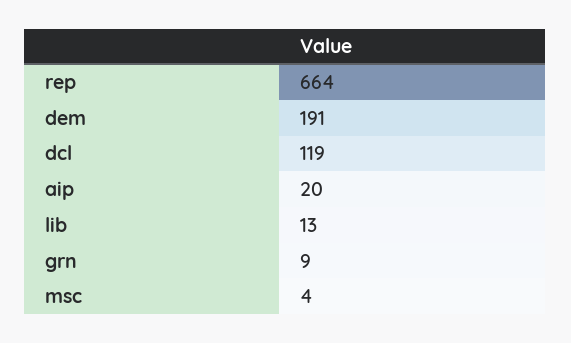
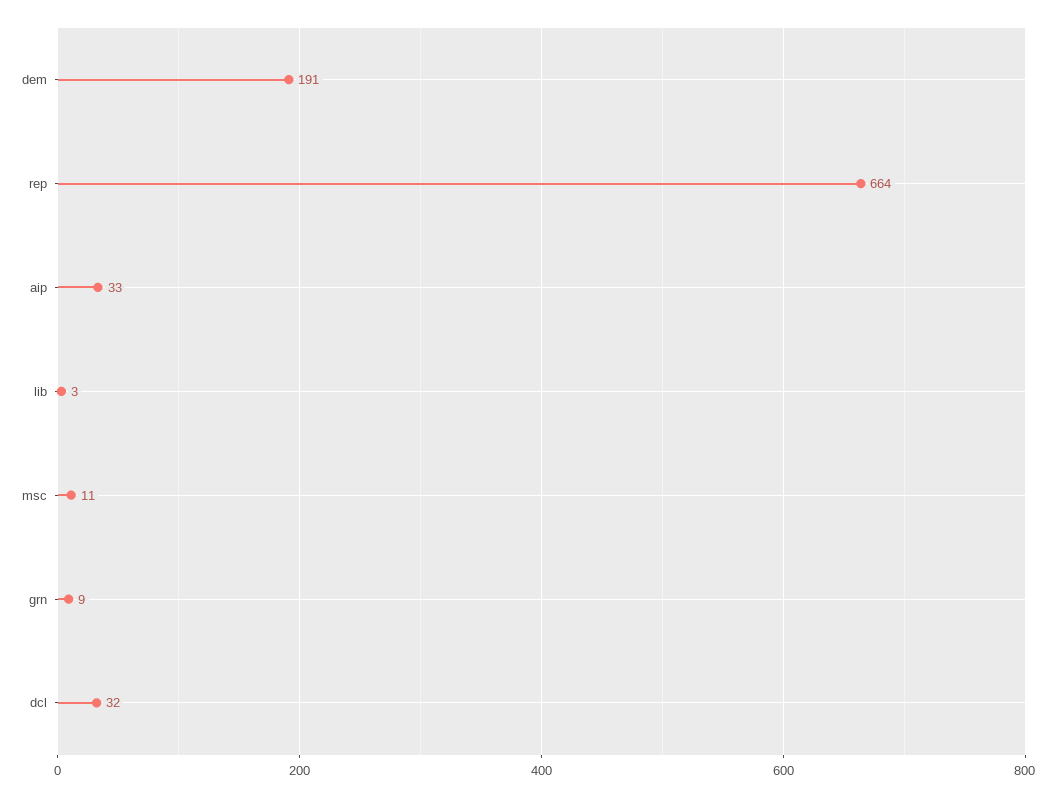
dcl: 119 -> 32
aip: 20 -> 33
lib: 13 -> 3
msc: 4 -> 11

